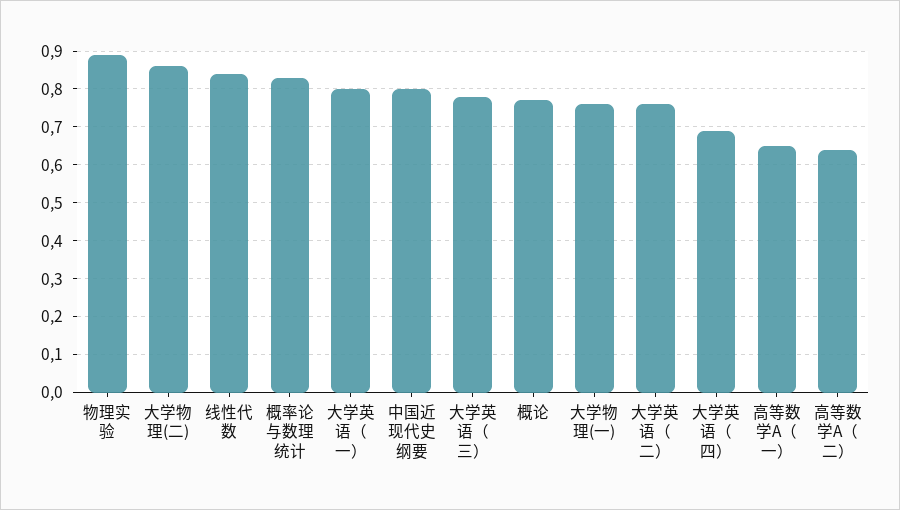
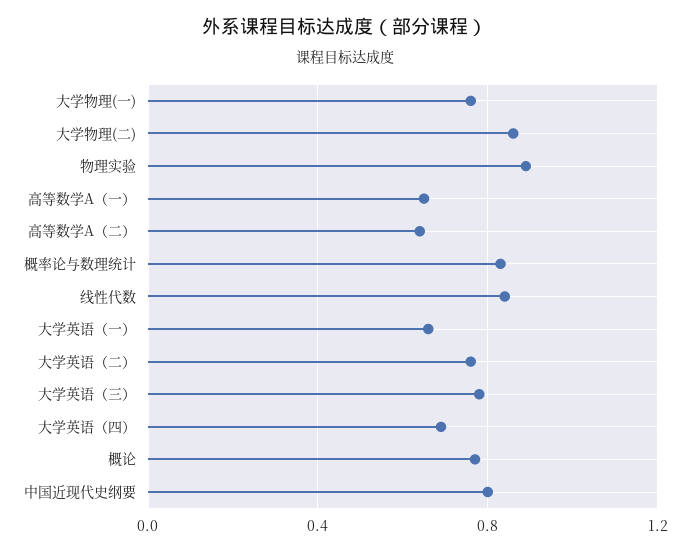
大学英语（一）: 0.8 -> 0.65

